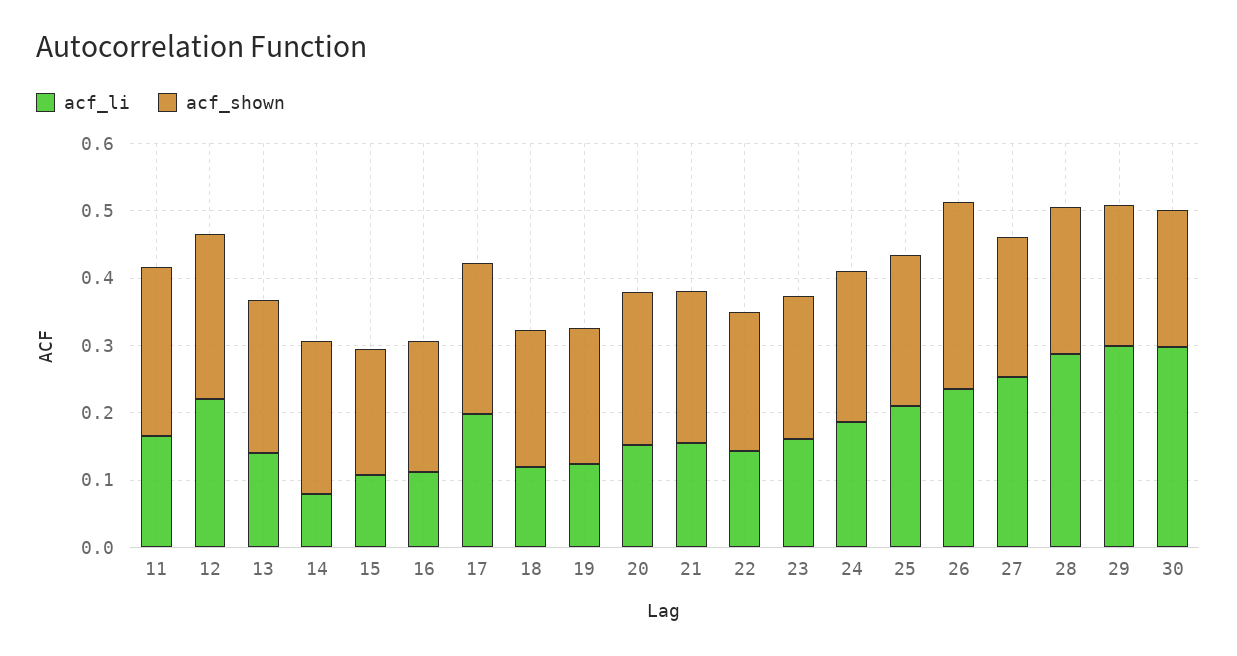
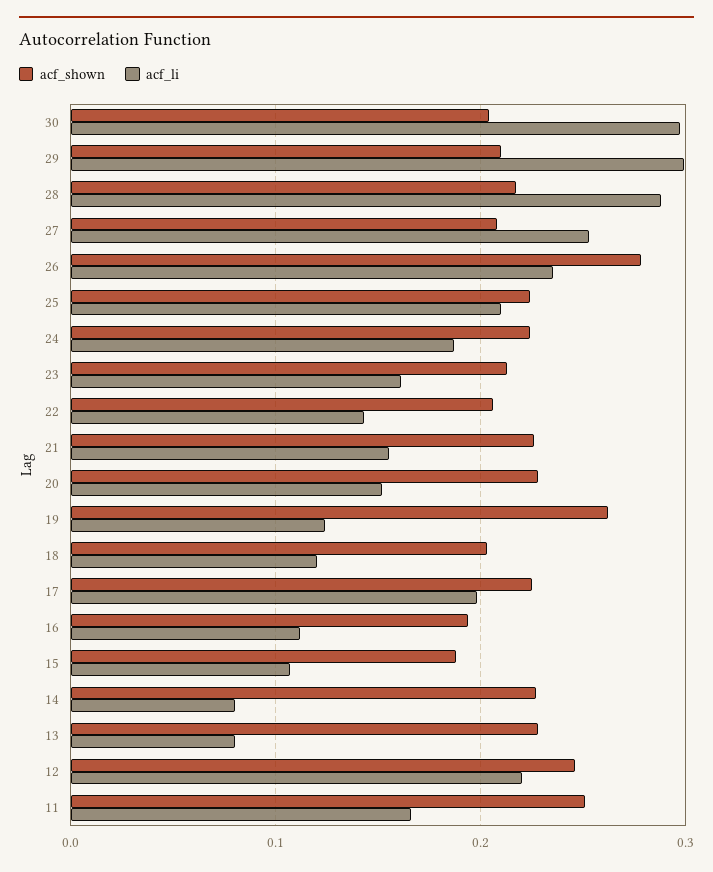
acf_li, 13: 0.14 -> 0.08
acf_shown, 19: 0.2 -> 0.26

